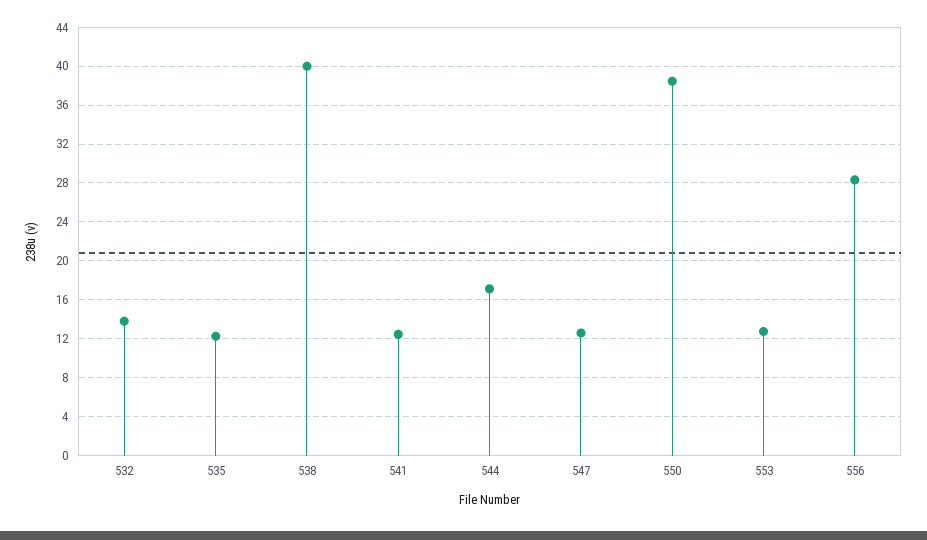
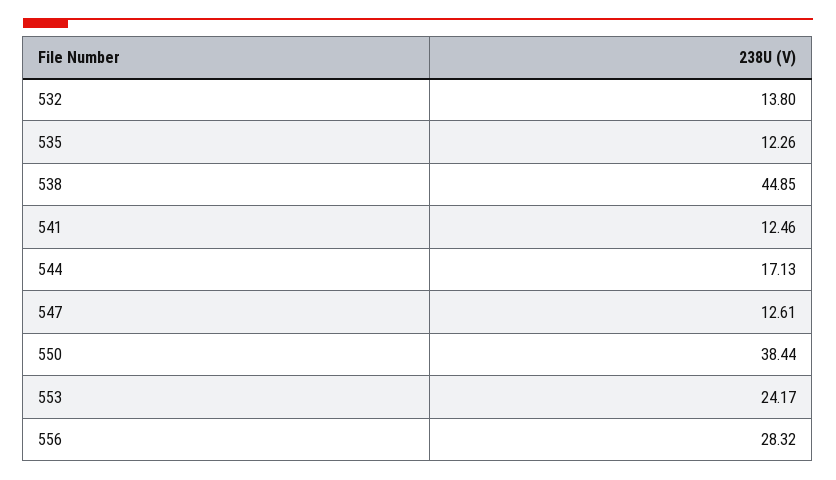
538: 40 -> 44.85
553: 13 -> 24.17

